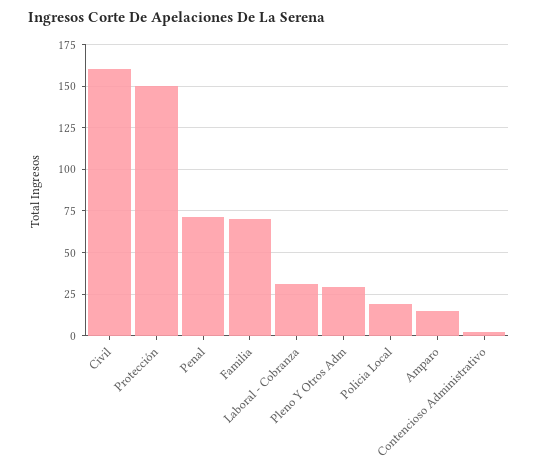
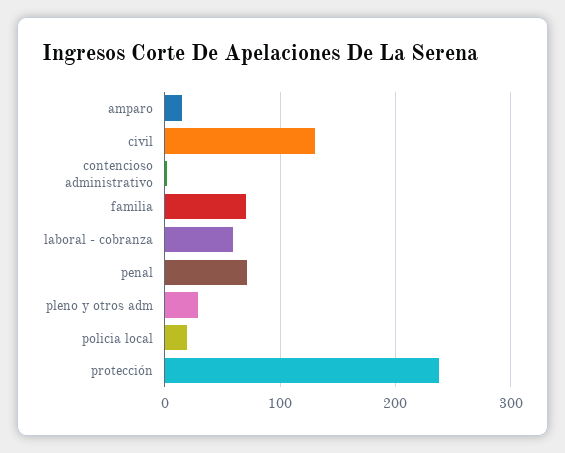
Civil: 160 -> 130
Protección: 150 -> 240
Laboral - Cobranza: 30 -> 60

